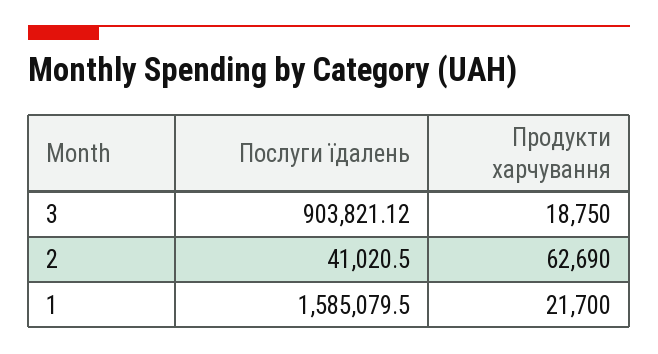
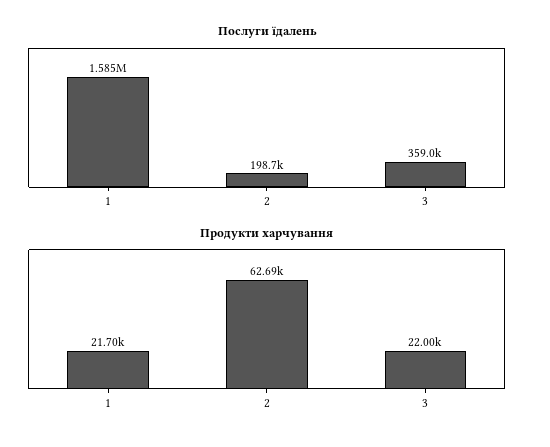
Послуги їдалень, 3: 903821.12 -> 359000
Продукти харчування, 3: 18750 -> 22000
Послуги їдалень, 2: 41020.5 -> 198700

